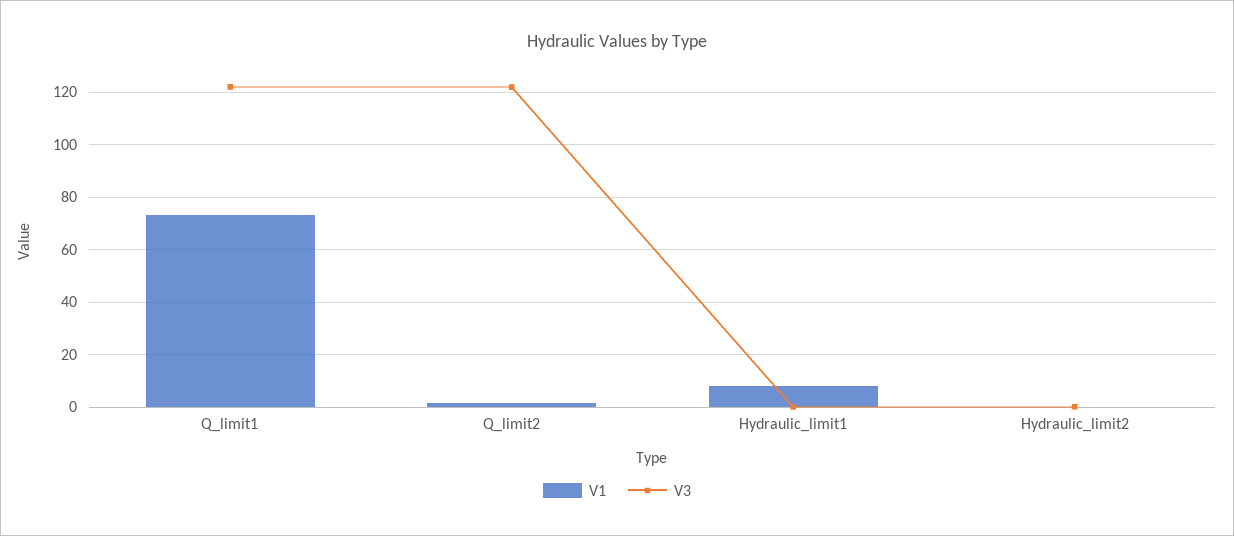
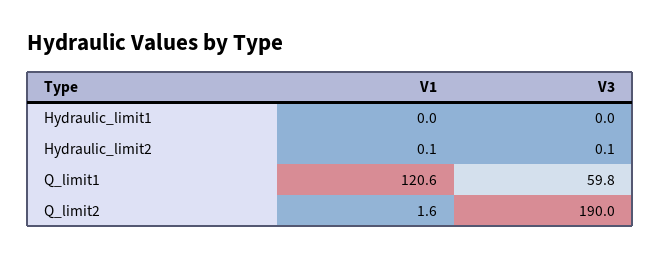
V1, Q_limit1: 72.5 -> 120.6
V3, Q_limit1: 122.5 -> 59.8
V3, Q_limit2: 122.5 -> 190
V1, Hydraulic_limit1: 7.5 -> 0

